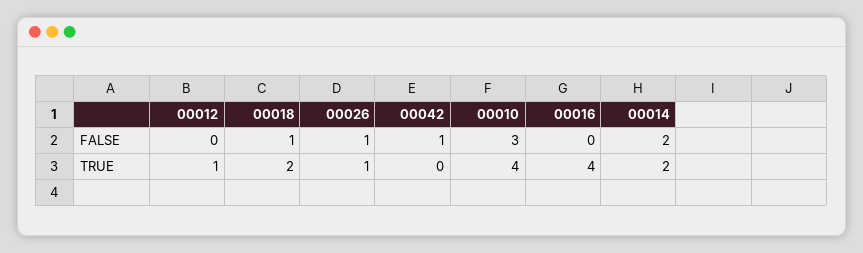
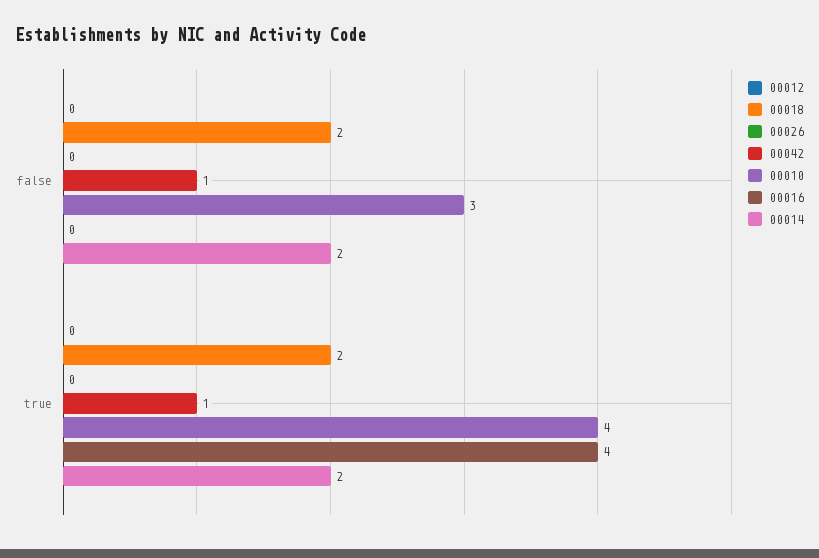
00018, FALSE: 1 -> 2
00026, FALSE: 1 -> 0
00012, TRUE: 1 -> 0
00026, TRUE: 1 -> 0
00042, TRUE: 0 -> 1

